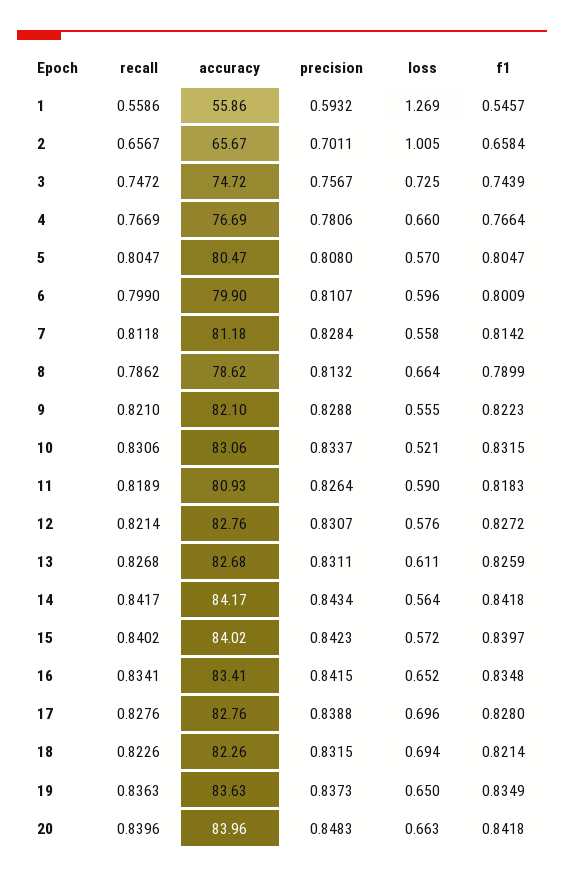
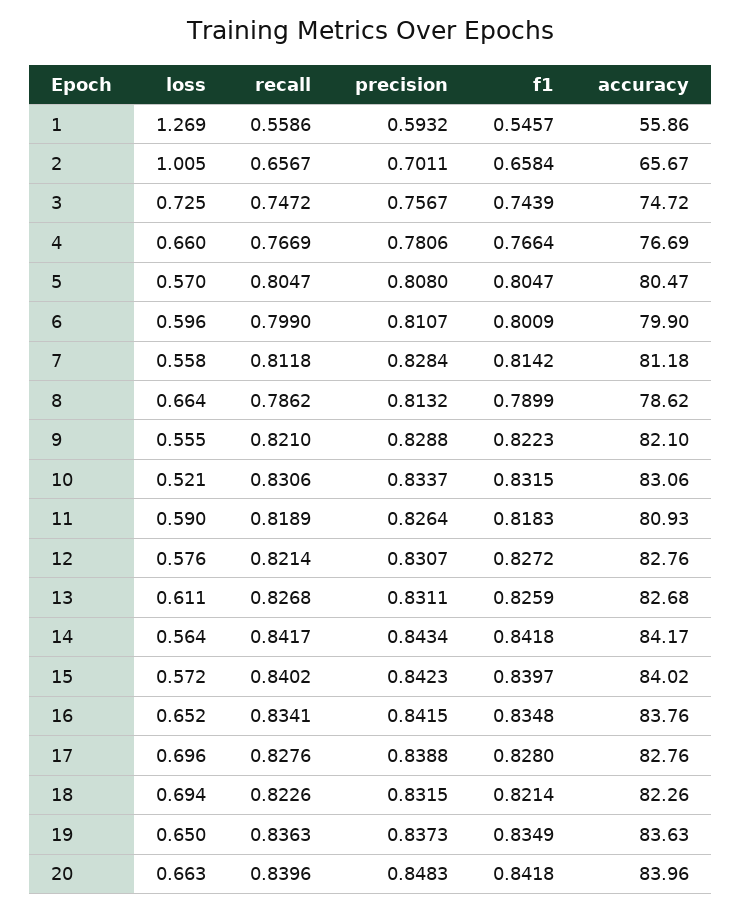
accuracy, 16: 83.41 -> 83.76

